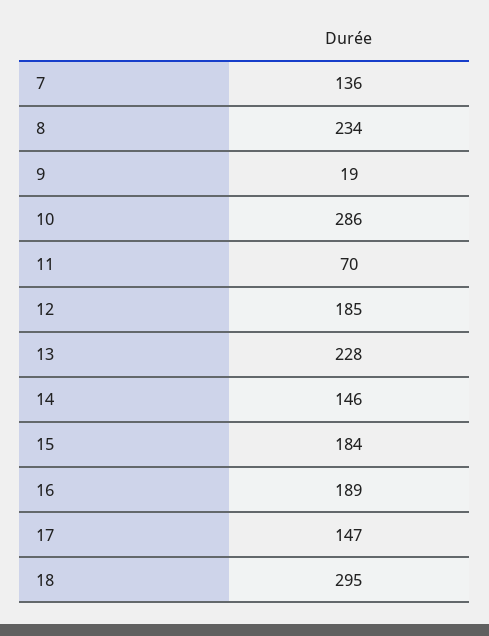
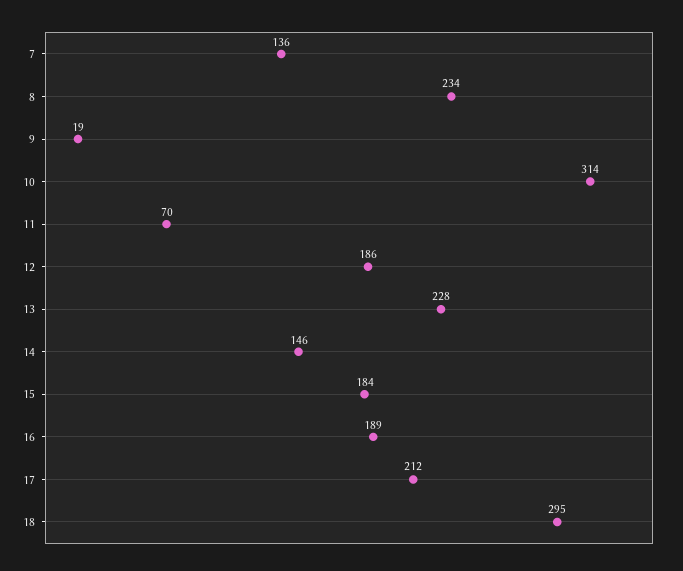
10: 286 -> 314
12: 185 -> 186
17: 147 -> 212

